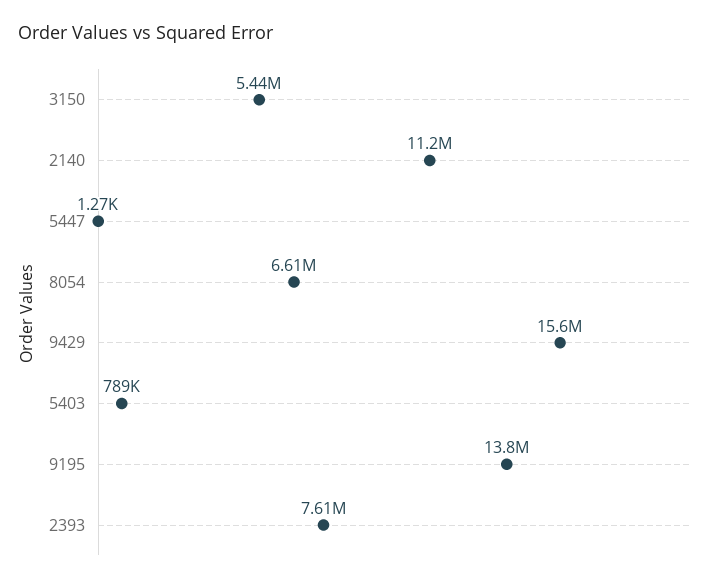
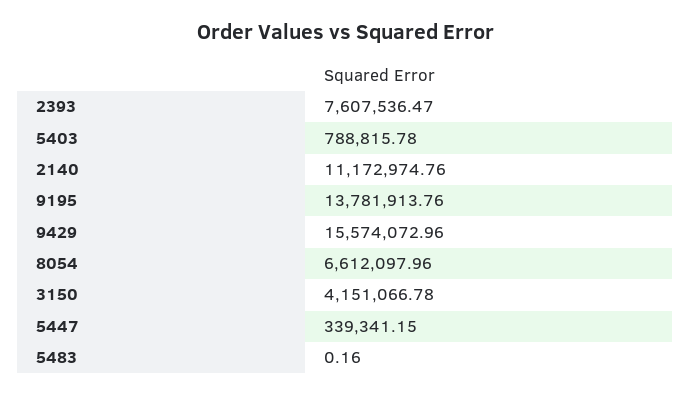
3150: 5440000 -> 4151066.78
5447: 1270 -> 339341.15
5483: none -> 0.16

